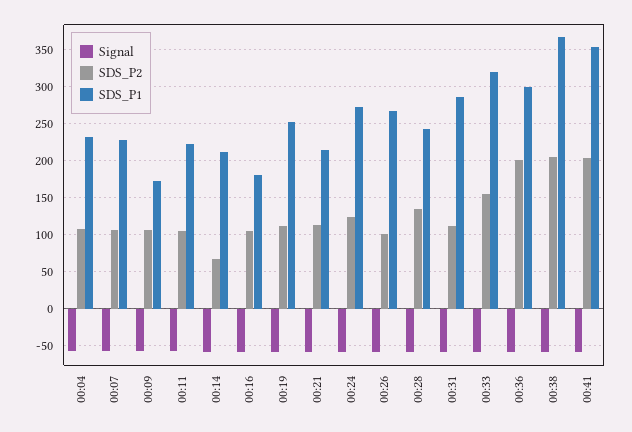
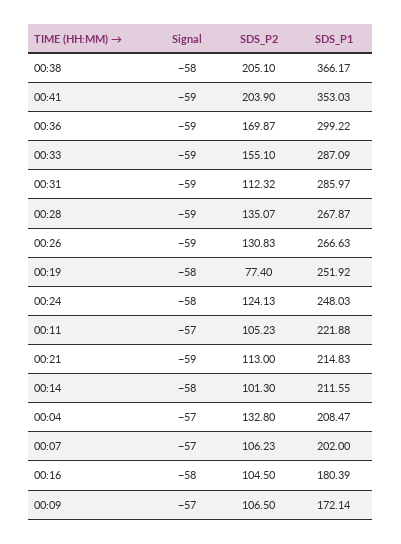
SDS_P2, 00:04: 110 -> 132.8
SDS_P1, 00:04: 230 -> 208.47
SDS_P1, 00:07: 230 -> 202
SDS_P2, 00:14: 70 -> 101.3
SDS_P2, 00:19: 110 -> 77.4
SDS_P1, 00:24: 270 -> 248.03
SDS_P2, 00:26: 100 -> 130.83
SDS_P1, 00:28: 240 -> 267.87
SDS_P1, 00:33: 320 -> 287.09
SDS_P2, 00:36: 200 -> 169.87

